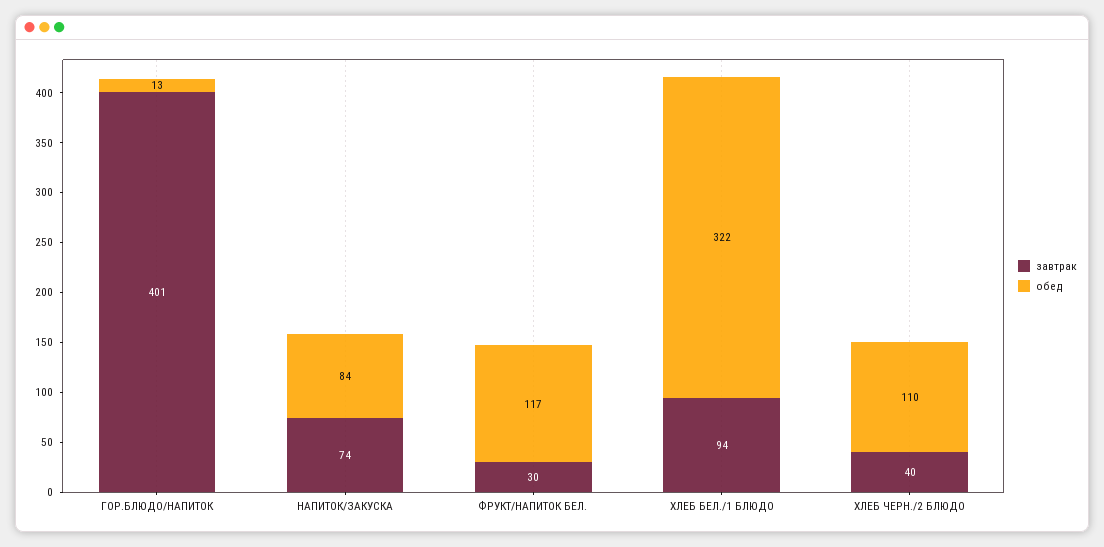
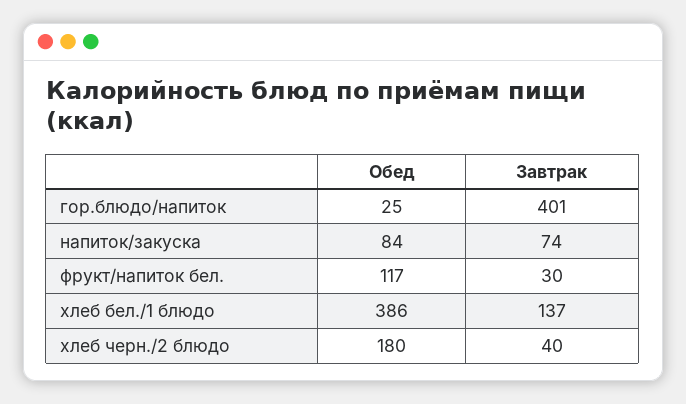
обед, ГОР.БЛЮДО/НАПИТОК: 13 -> 25
завтрак, ХЛЕБ БЕЛ./1 БЛЮДО: 94 -> 137
обед, ХЛЕБ БЕЛ./1 БЛЮДО: 322 -> 386
обед, ХЛЕБ ЧЕРН./2 БЛЮДО: 110 -> 180

